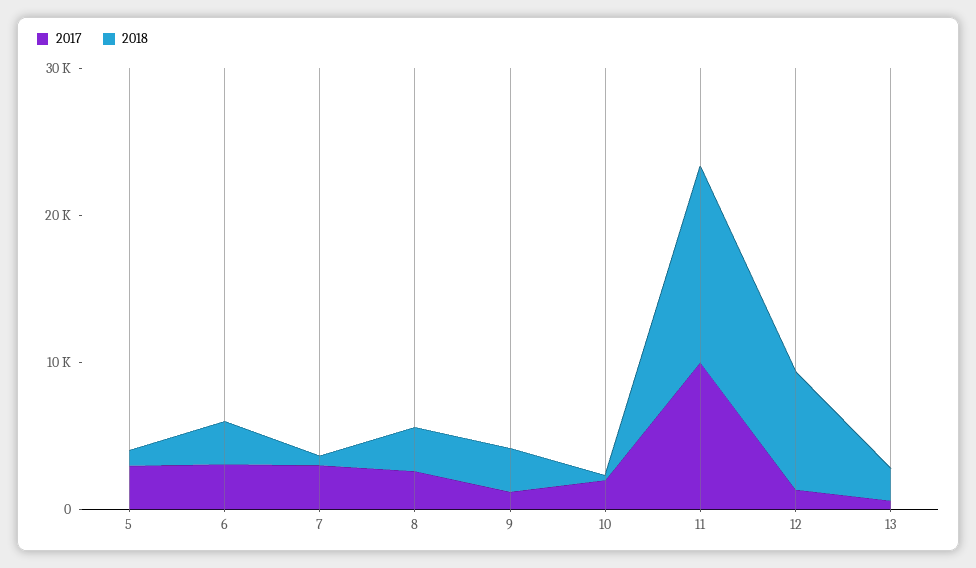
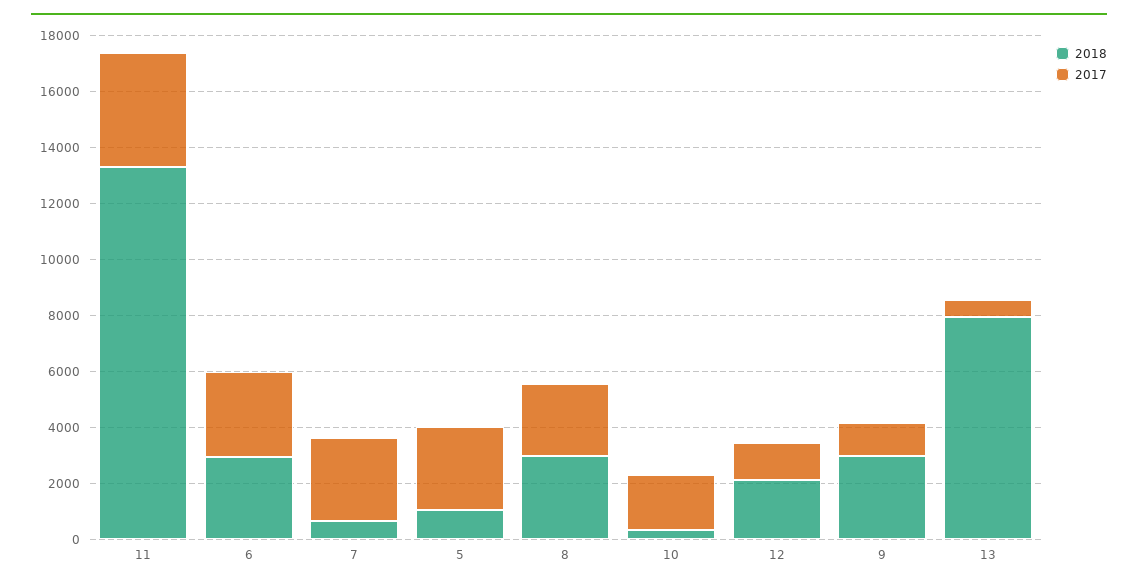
2017, 11: 10000 -> 4000
2018, 12: 8000 -> 2000
2018, 13: 2000 -> 8000

